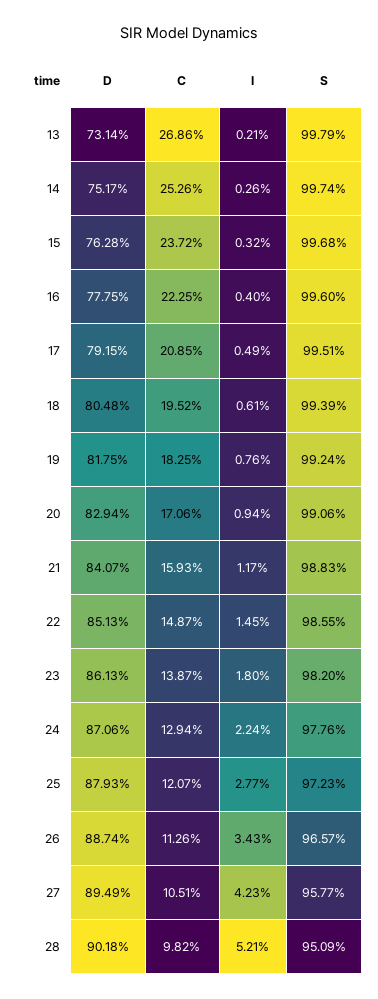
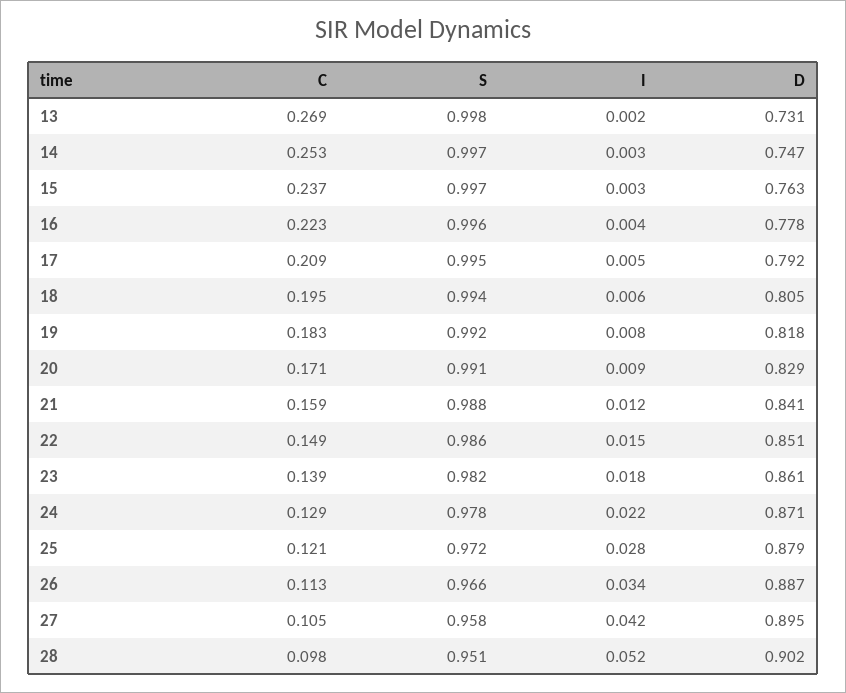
D, 14: 0.7517 -> 0.747

